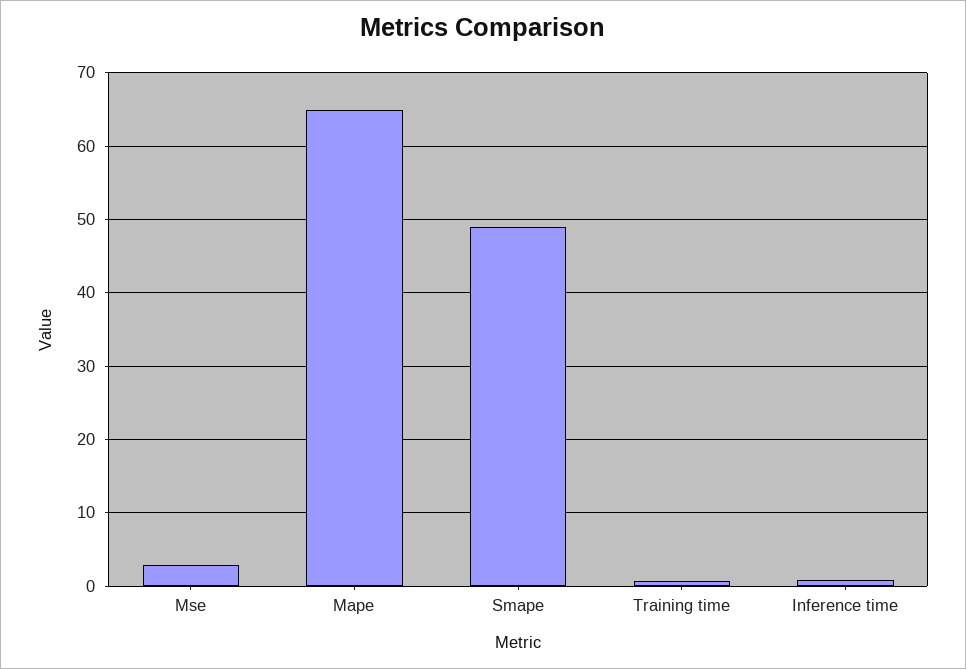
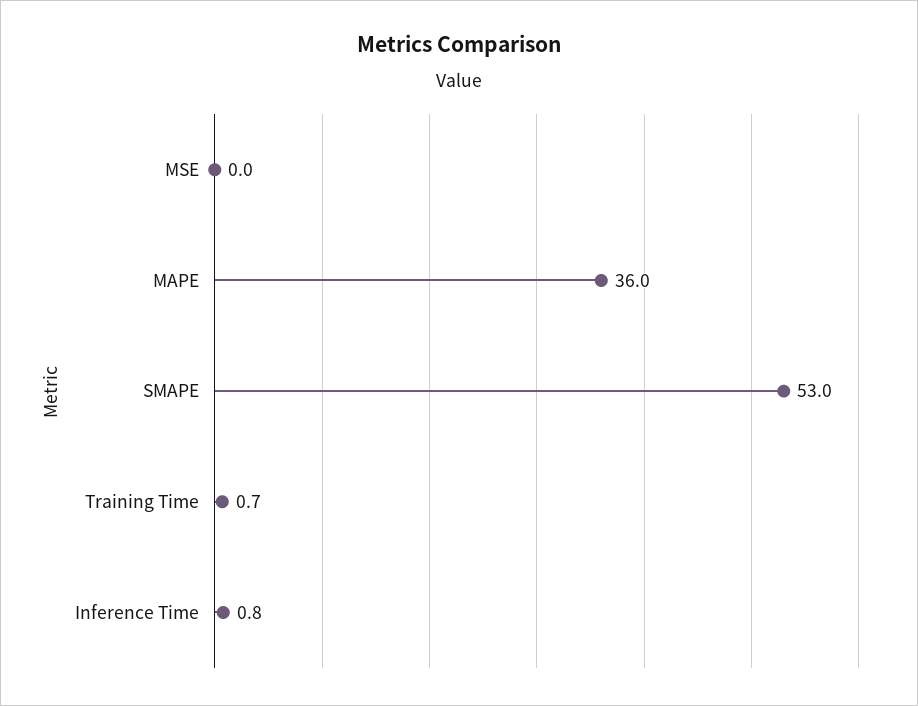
Mse: 3 -> 0
Mape: 65 -> 36
Smape: 49 -> 53

